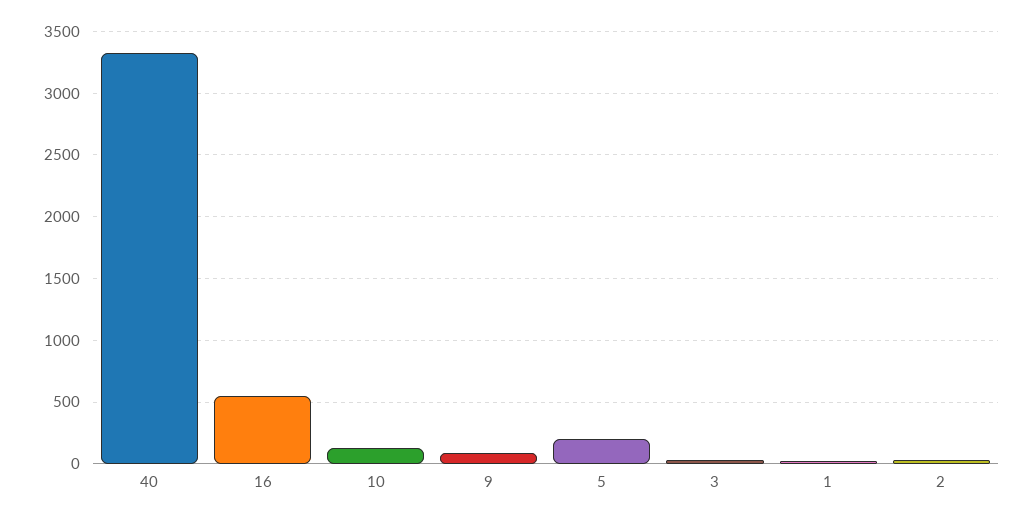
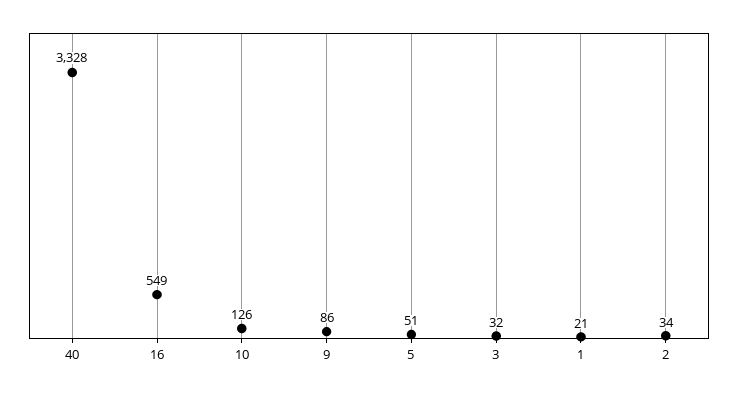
5: 200 -> 51

